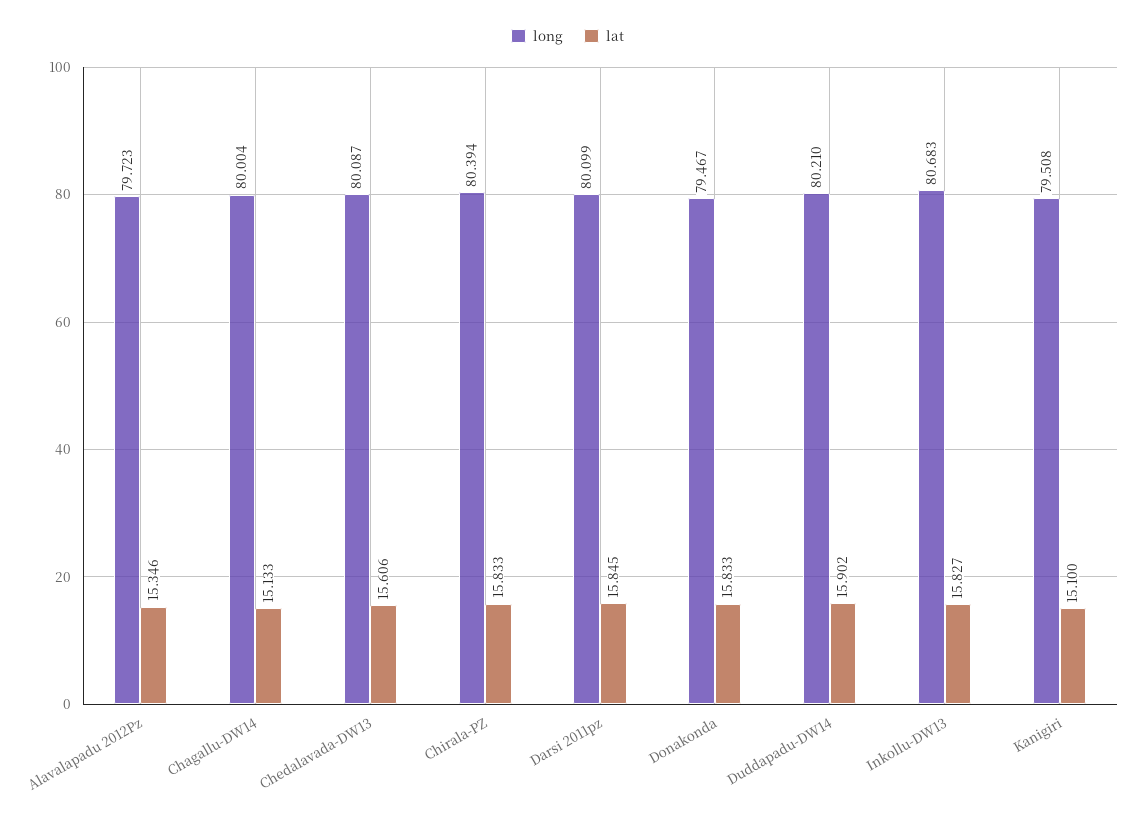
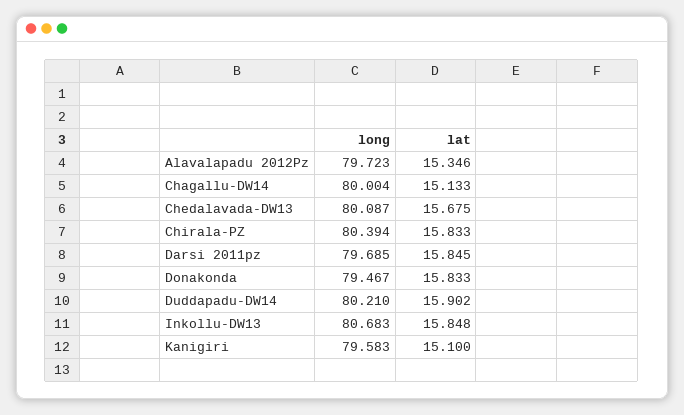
lat, Chedalavada-DW13: 15.606 -> 15.675
long, Darsi 2011pz: 80.099 -> 79.685
lat, Inkollu-DW13: 15.827 -> 15.848
long, Kanigiri: 79.508 -> 79.583

